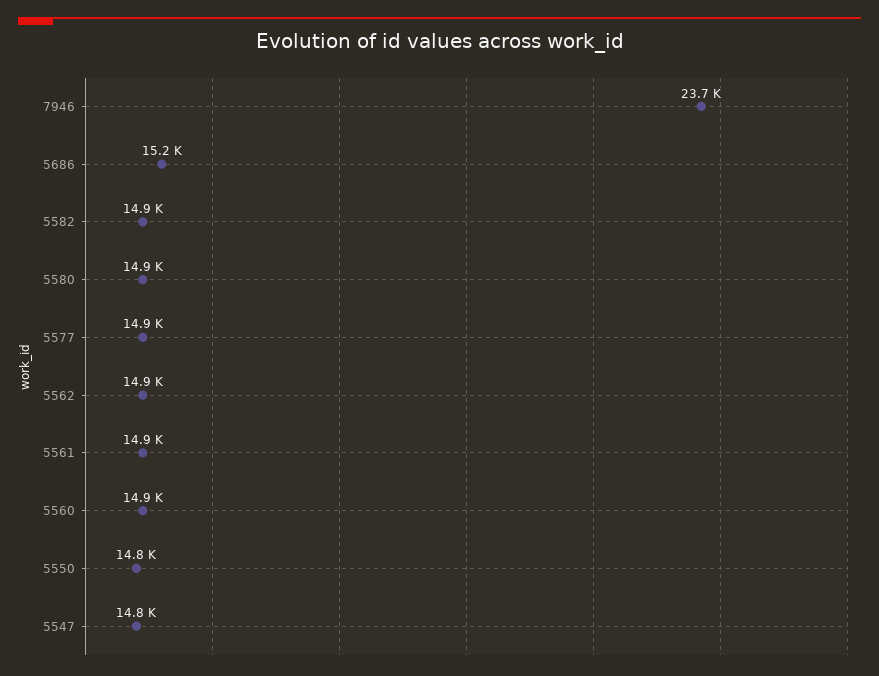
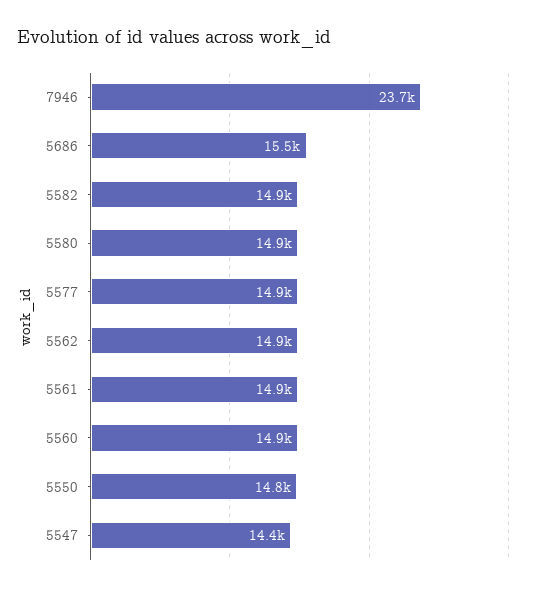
5686: 15200 -> 15500
5547: 14800 -> 14400

